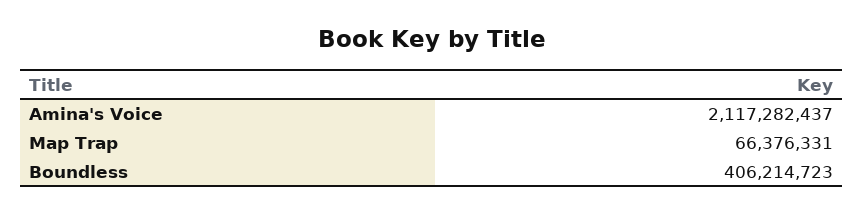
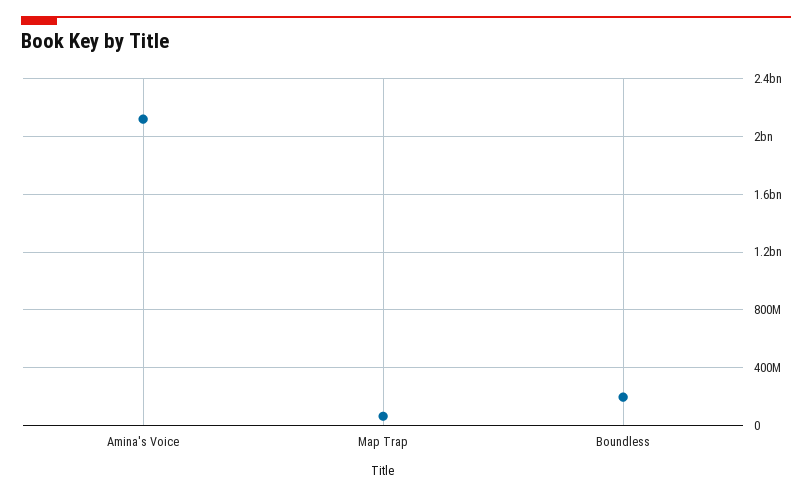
Boundless: 406214723 -> 200000000

